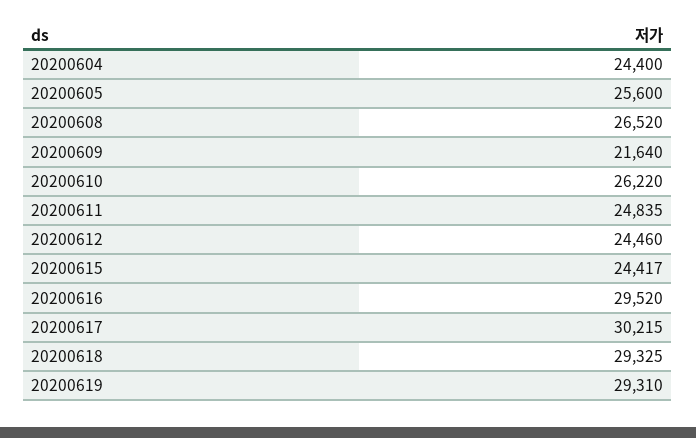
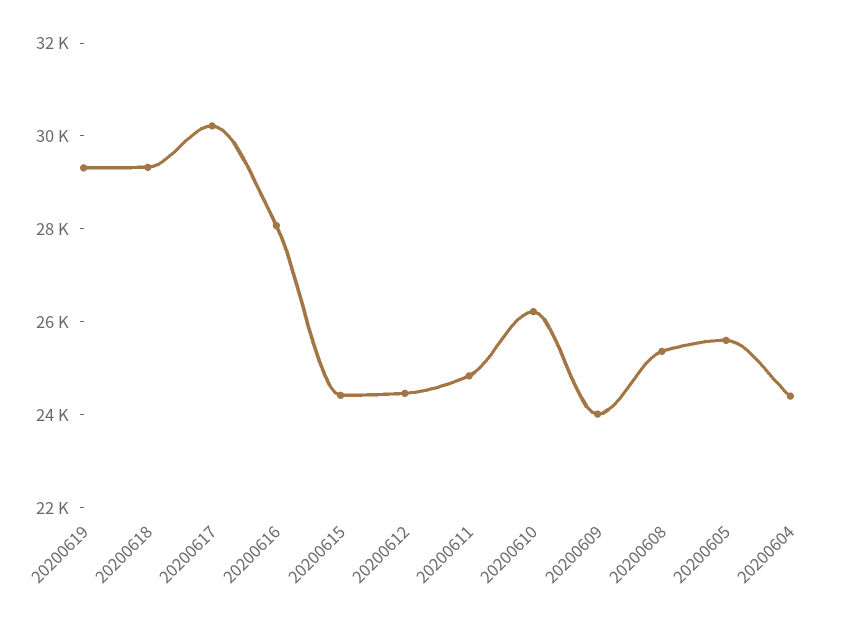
20200608: 26520 -> 25500
20200609: 21640 -> 24000
20200616: 29520 -> 28000

